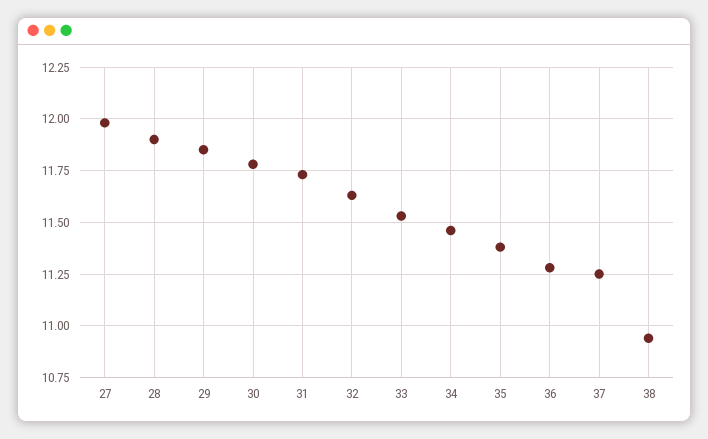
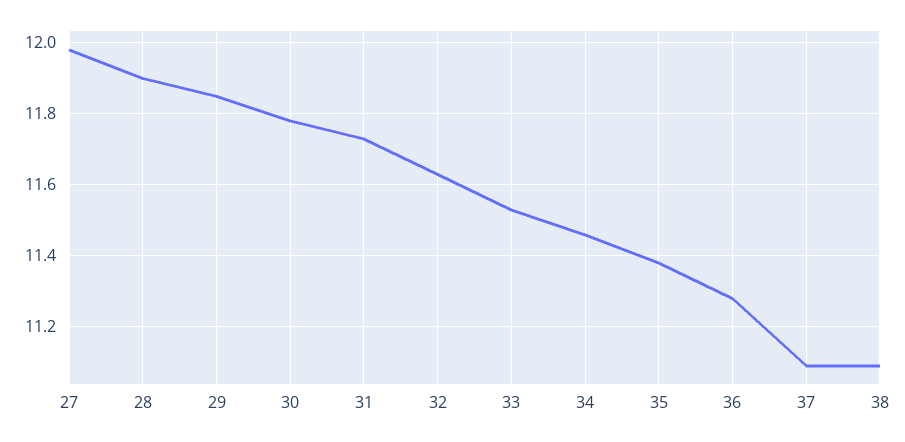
37: 11.25 -> 11.1
38: 10.95 -> 11.1

